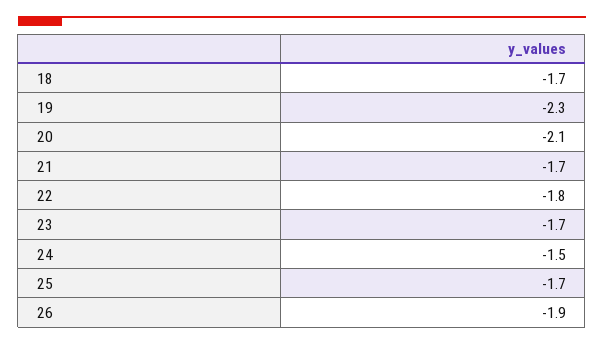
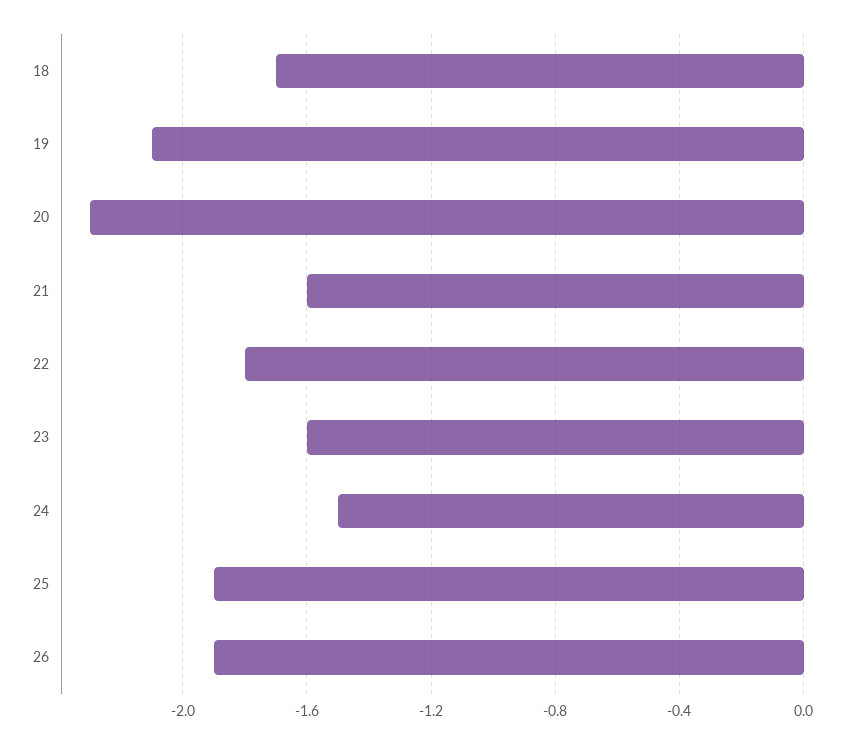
19: -2.3 -> -2.1
20: -2.1 -> -2.3
21: -1.7 -> -1.6
23: -1.7 -> -1.6
25: -1.7 -> -1.9

